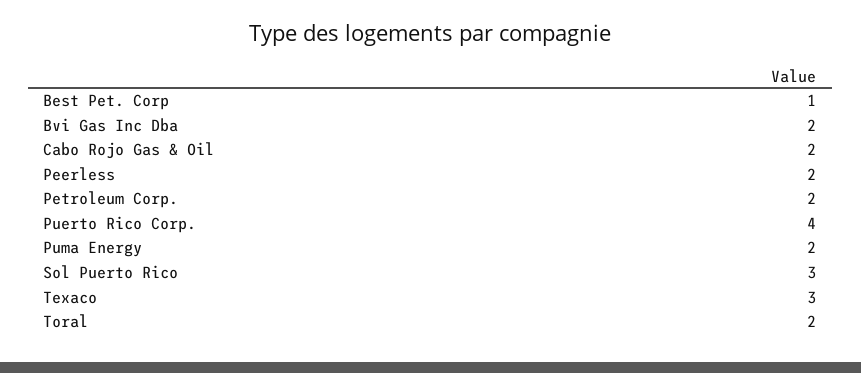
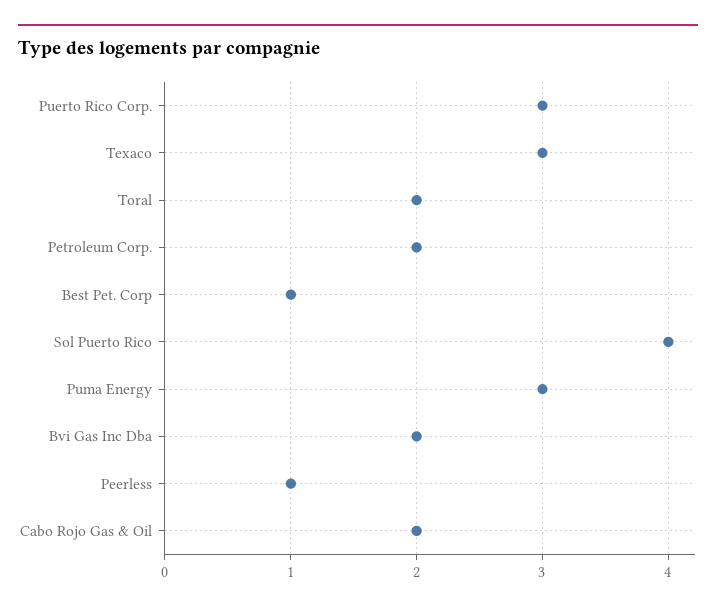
Peerless: 2 -> 1
Puerto Rico Corp.: 4 -> 3
Puma Energy: 2 -> 3
Sol Puerto Rico: 3 -> 4

